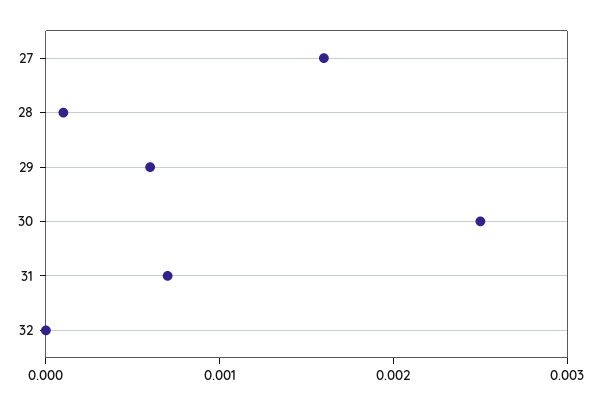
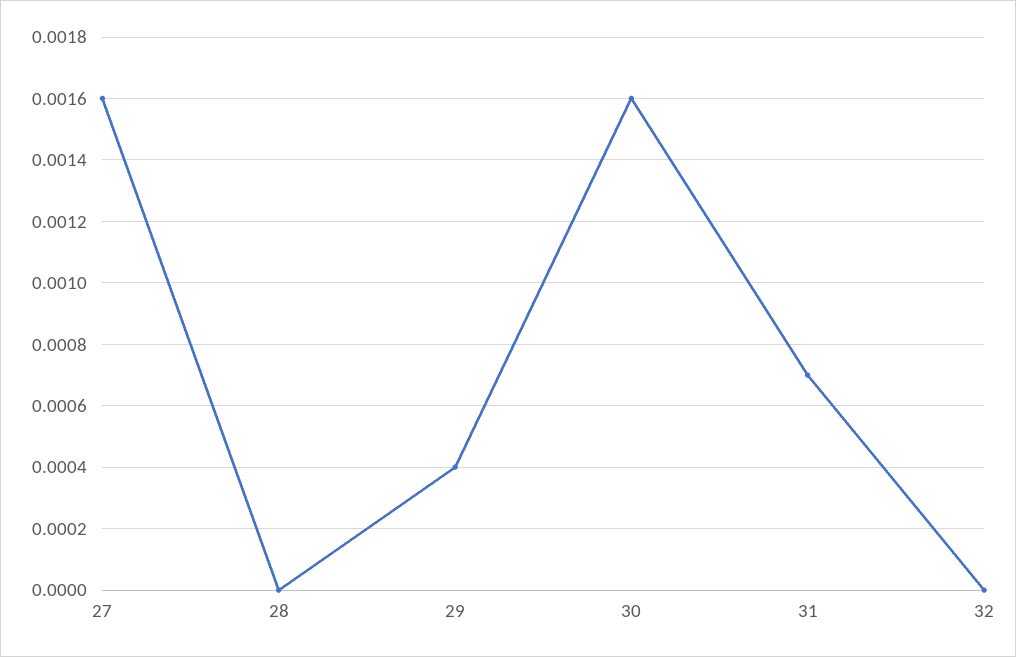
28: 0.0001 -> 0
29: 0.0006 -> 0.0004
30: 0.0025 -> 0.0016

